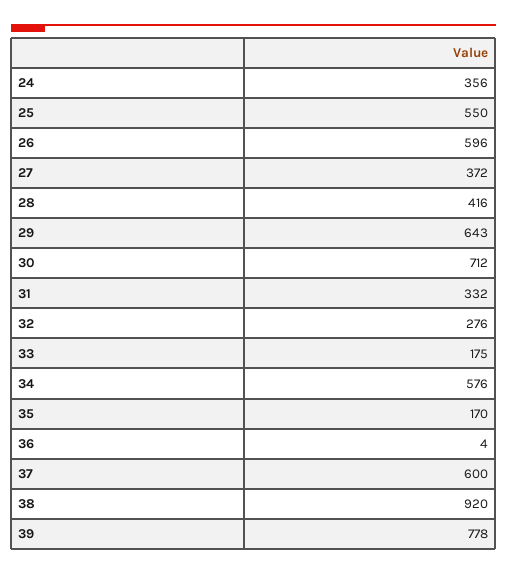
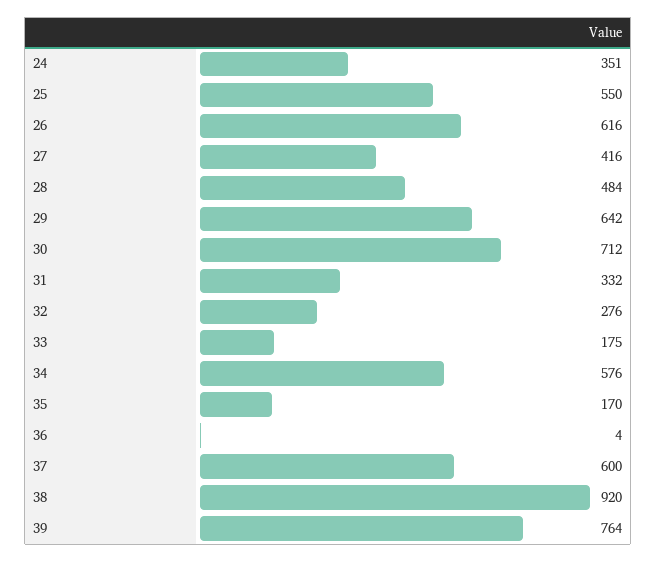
24: 356 -> 351
26: 596 -> 616
27: 372 -> 416
28: 416 -> 484
29: 643 -> 642
39: 778 -> 764

